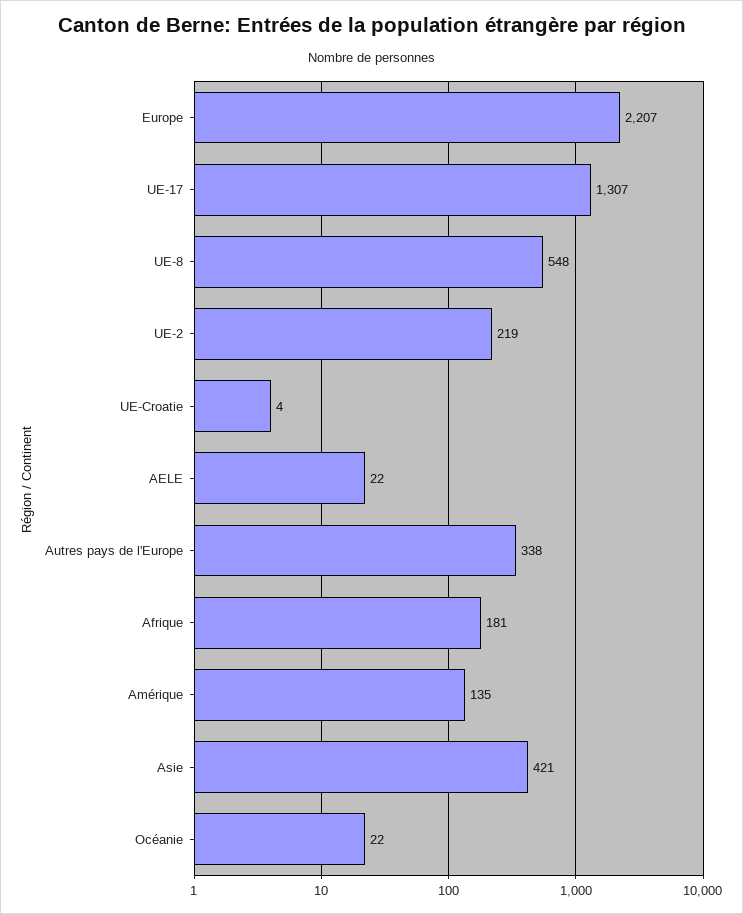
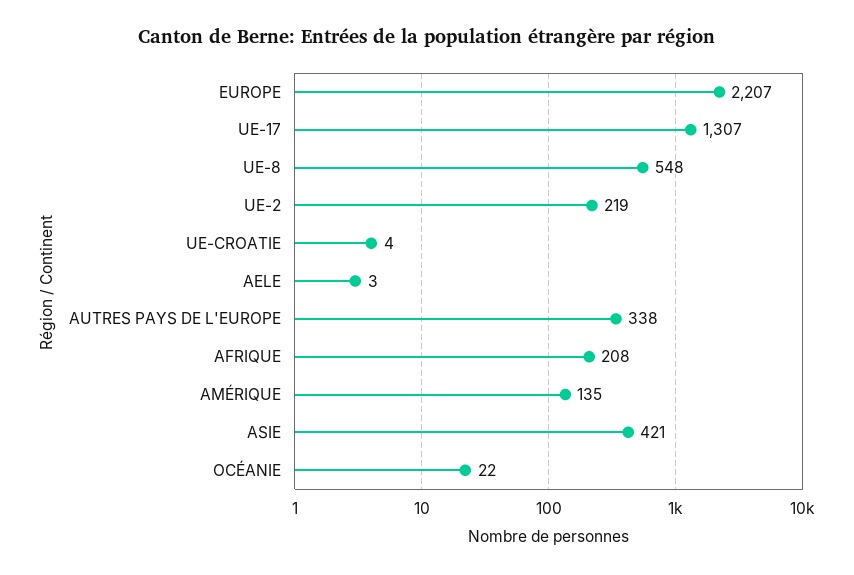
AELE: 22 -> 3
Afrique: 181 -> 208

